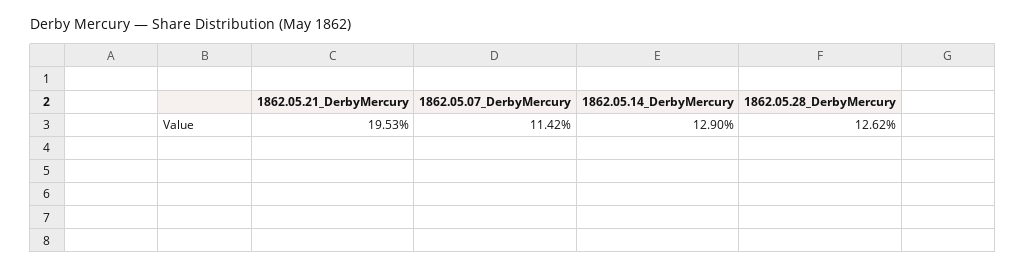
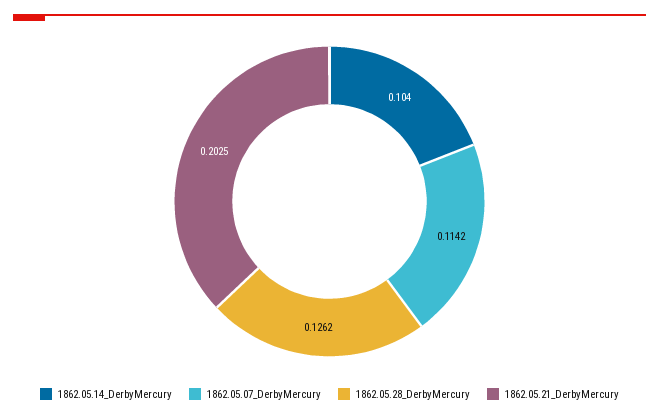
1862.05.21_DerbyMercury: 0.1953 -> 0.2025
1862.05.14_DerbyMercury: 0.129 -> 0.104

